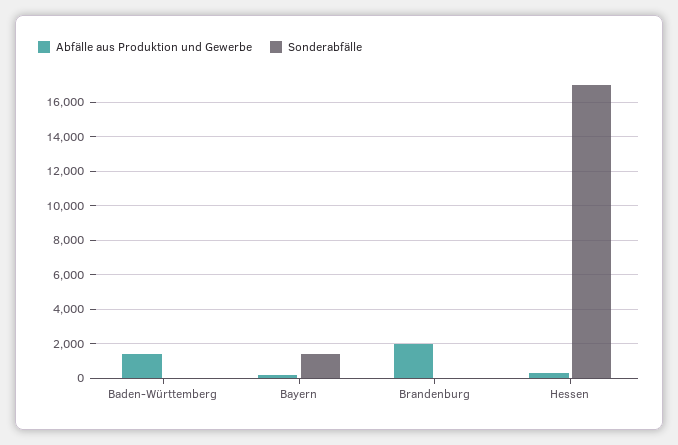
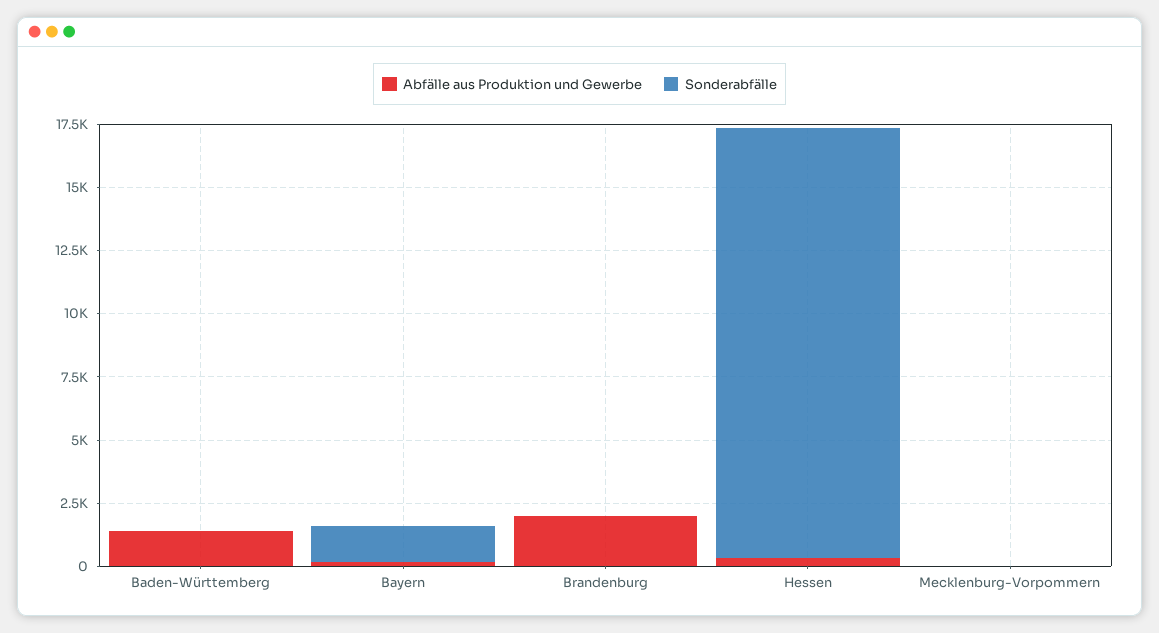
Abfälle aus Produktion und Gewerbe, Mecklenburg-Vorpommern: none -> 0
Sonderabfälle, Mecklenburg-Vorpommern: none -> 0

